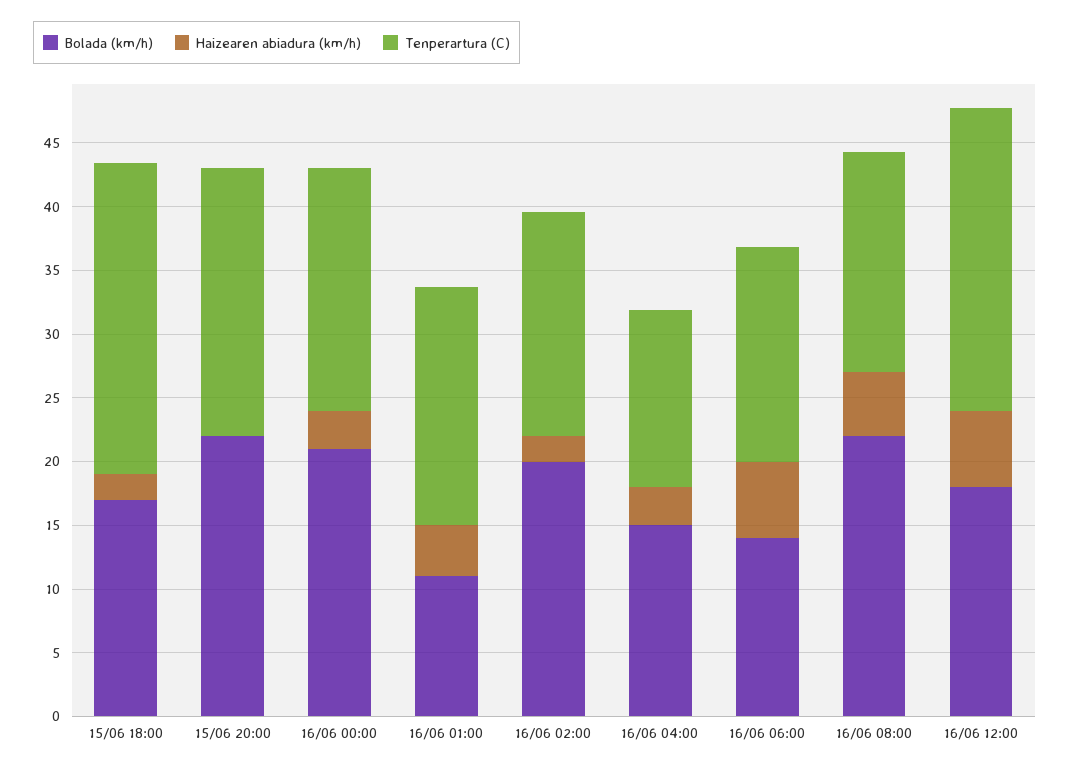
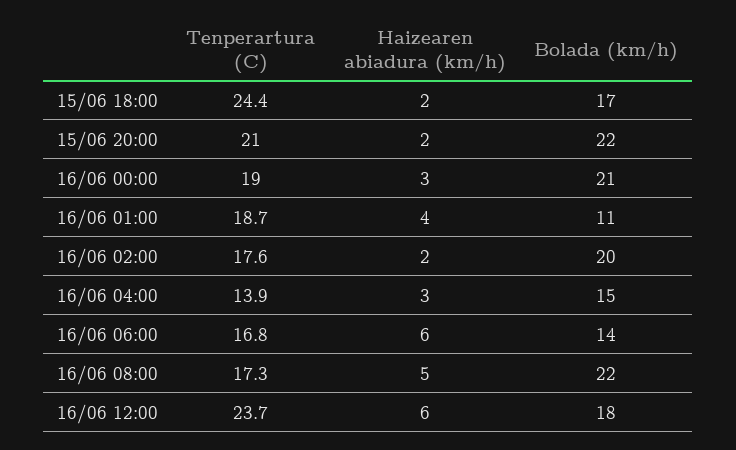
Haizearen abiadura (km/h), 15/06 20:00: 0 -> 2

